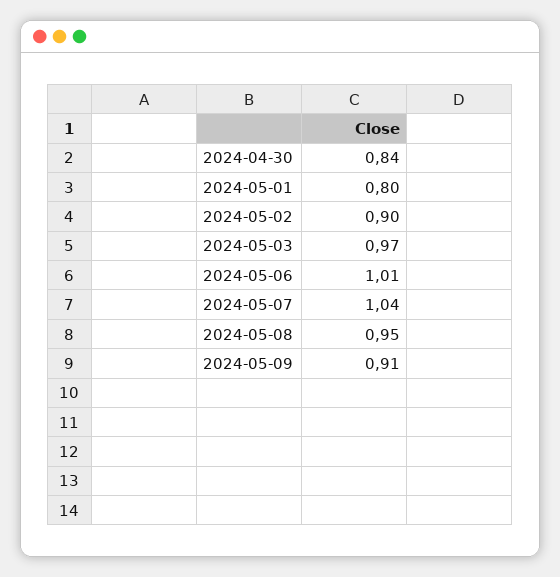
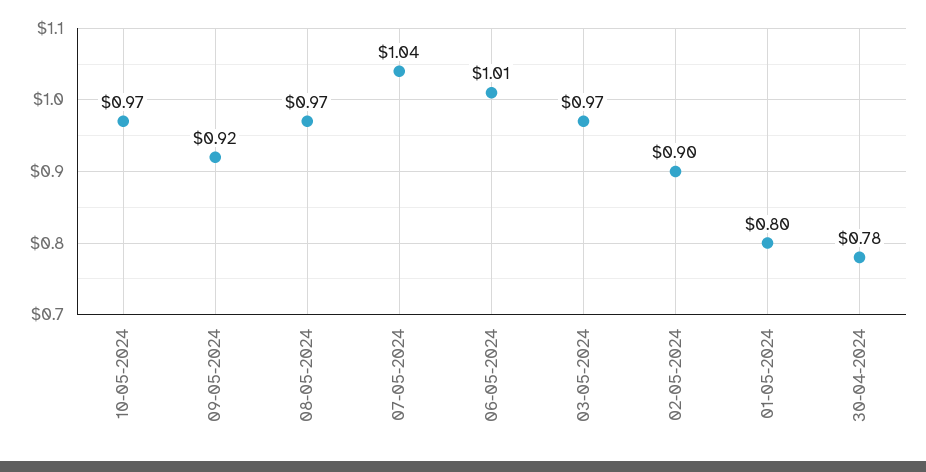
2024-04-30: 0.84 -> 0.78
2024-05-08: 0.95 -> 0.97
2024-05-09: 0.91 -> 0.92
10-05-2024: none -> 0.97

